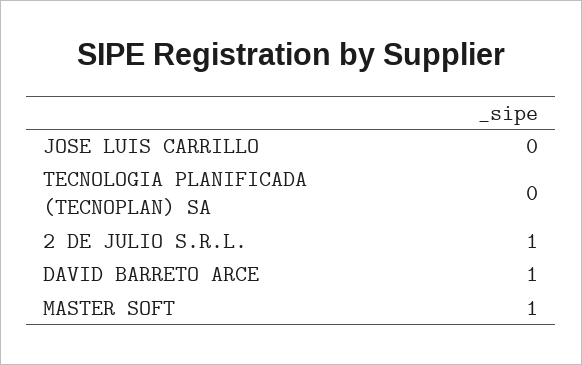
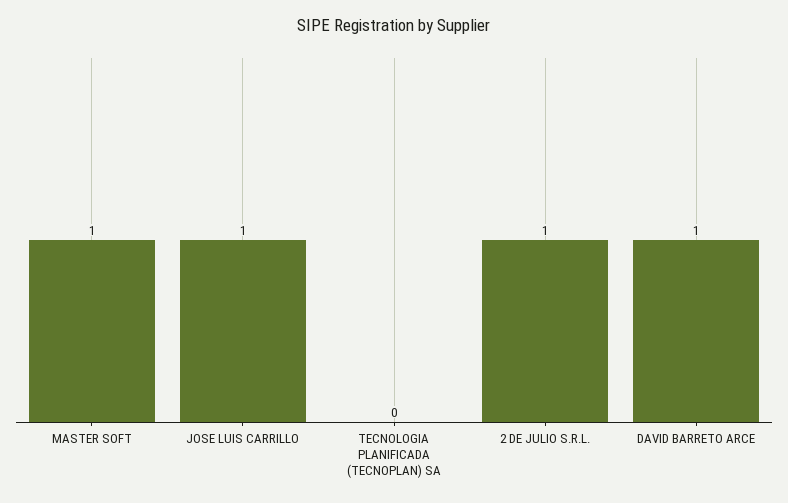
JOSE LUIS CARRILLO: 0 -> 1

